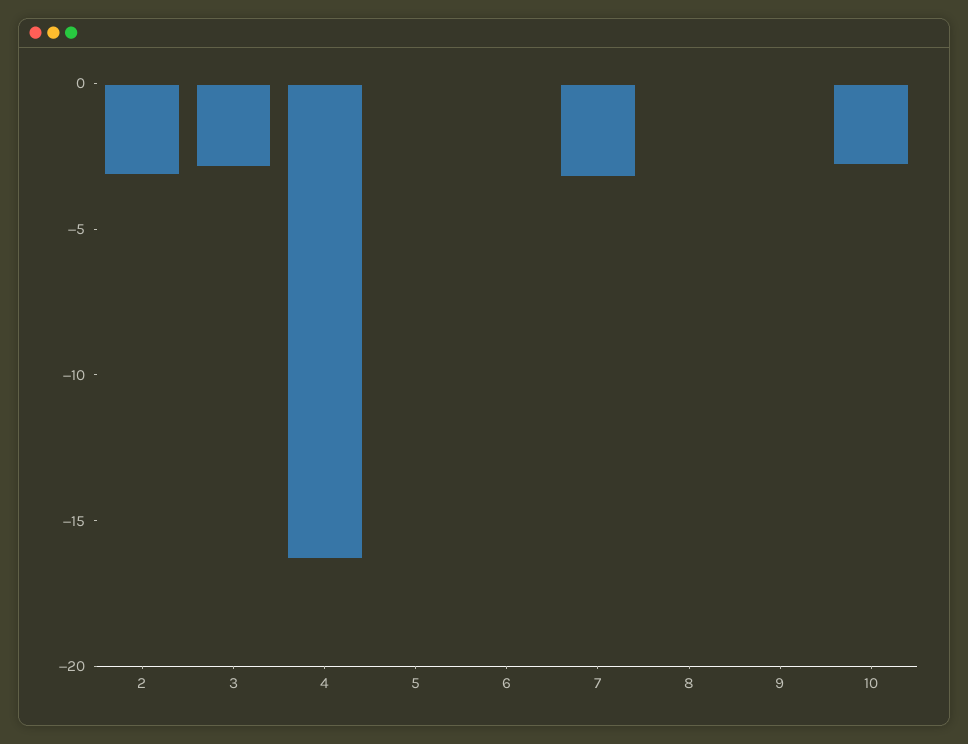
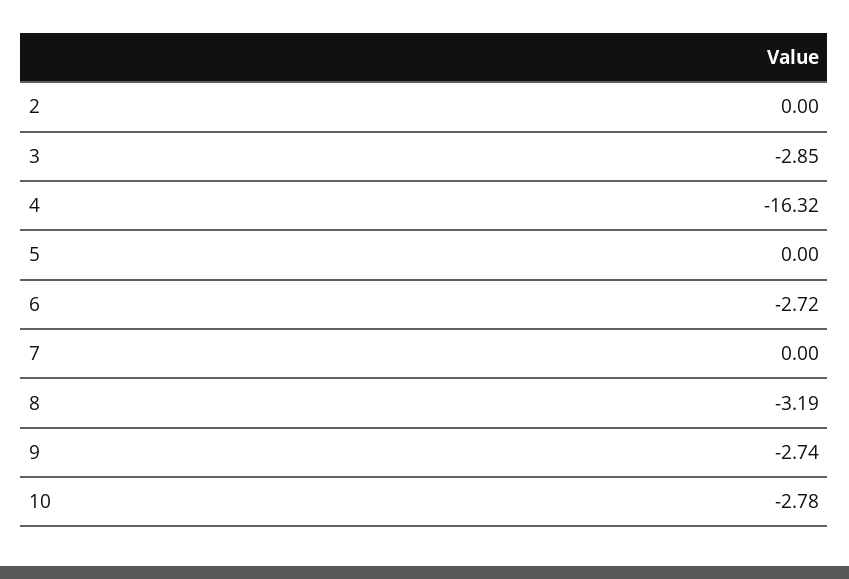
2: -3 -> 0
6: 0 -> -2.72
7: -3 -> 0
8: 0 -> -3.19
9: 0 -> -2.74

